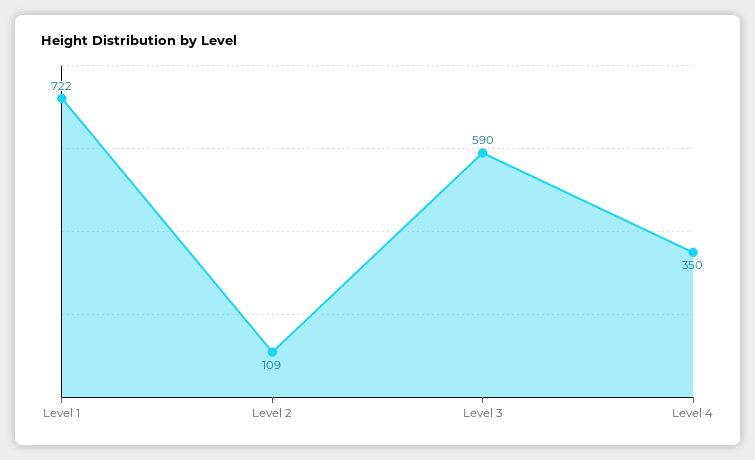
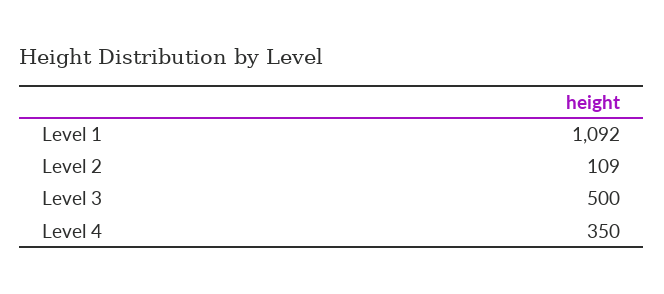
Level 1: 722 -> 1092
Level 3: 590 -> 500

